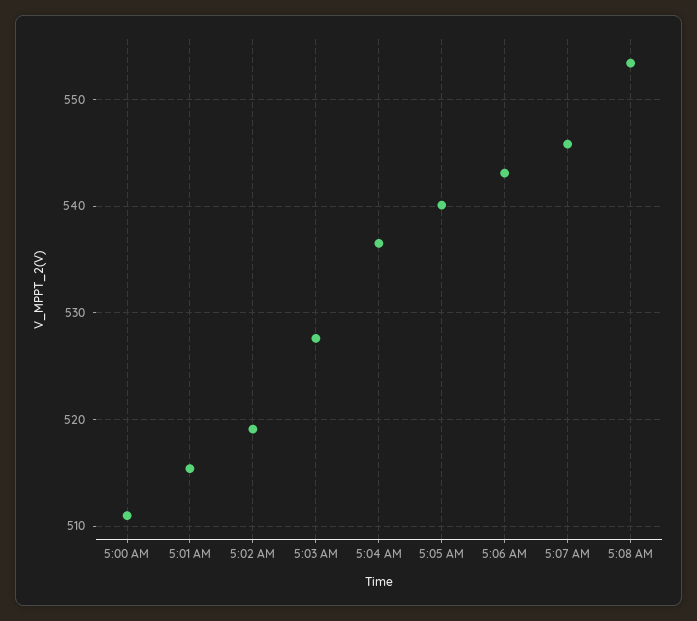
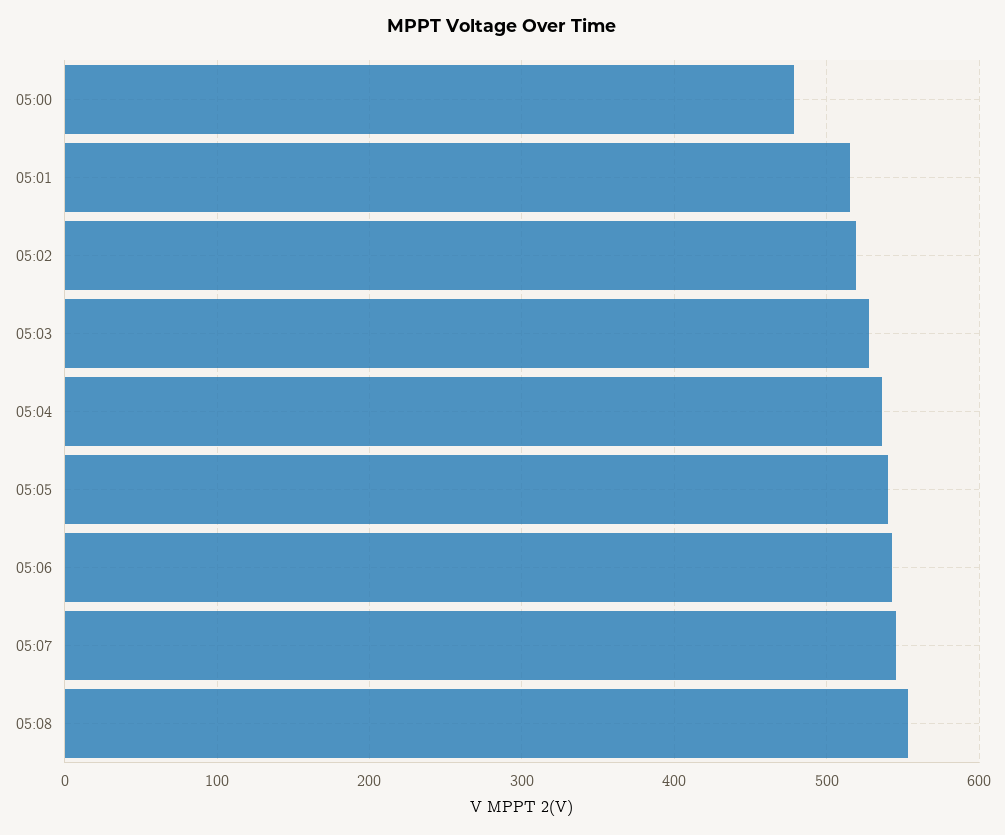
5:00 AM: 511 -> 480

